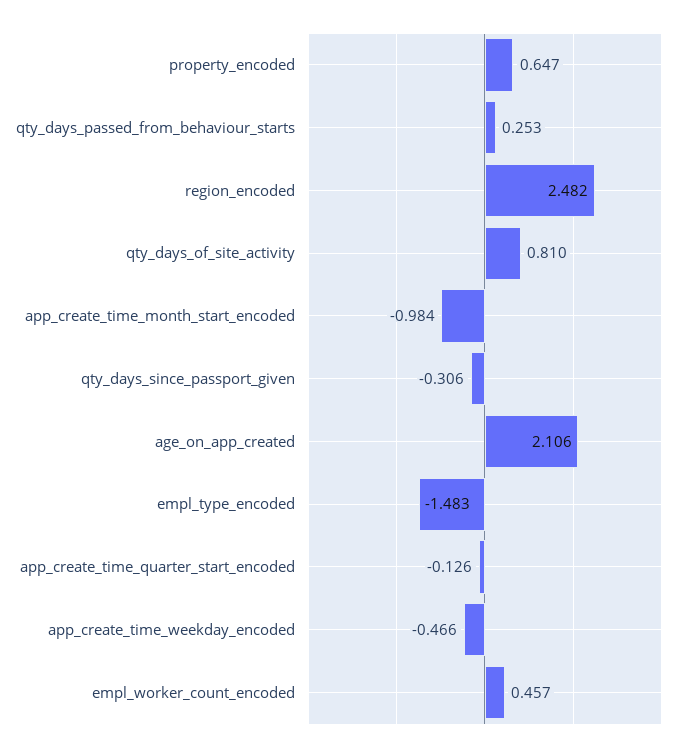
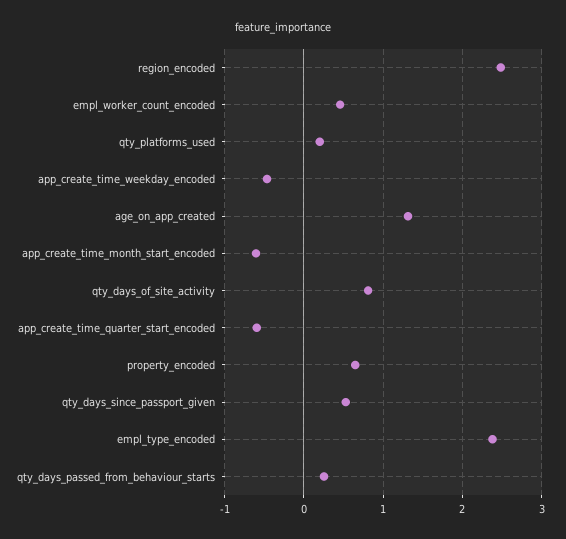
app_create_time_month_start_encoded: -0.984 -> -0.6
qty_days_since_passport_given: -0.306 -> 0.5
age_on_app_created: 2.106 -> 1.3
empl_type_encoded: -1.483 -> 2.4
app_create_time_quarter_start_encoded: -0.126 -> -0.6
qty_platforms_used: none -> 0.2

